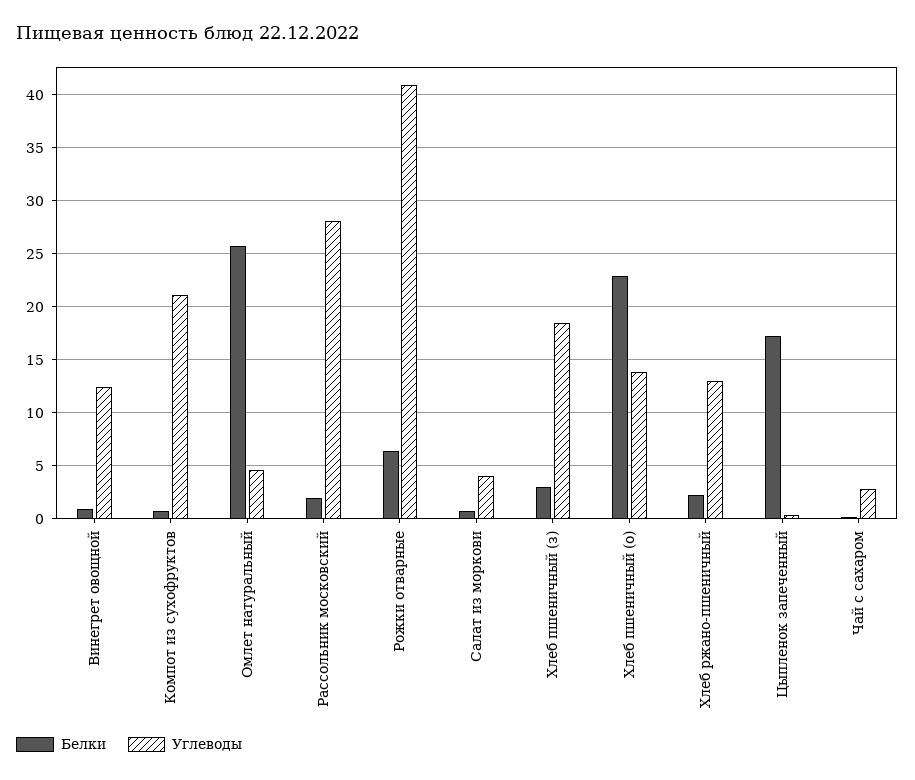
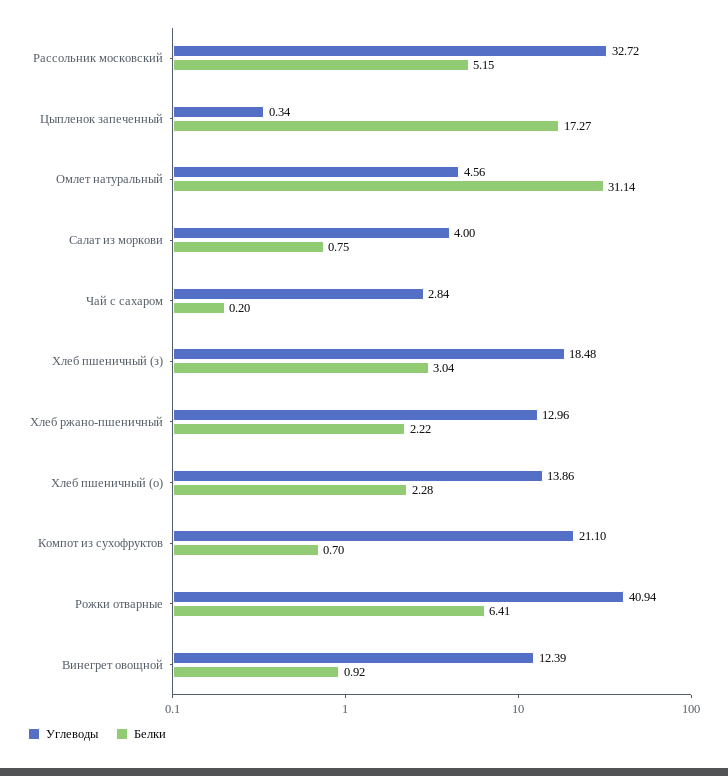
Белки, Омлет натуральный: 26 -> 31.14
Белки, Рассольник московский: 2 -> 5.15
Углеводы, Рассольник московский: 28 -> 32.72
Белки, Хлеб пшеничный (о): 23 -> 2.28

